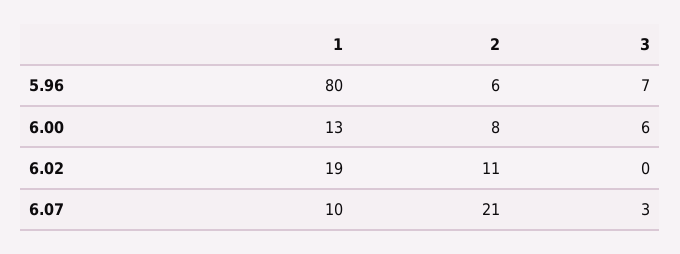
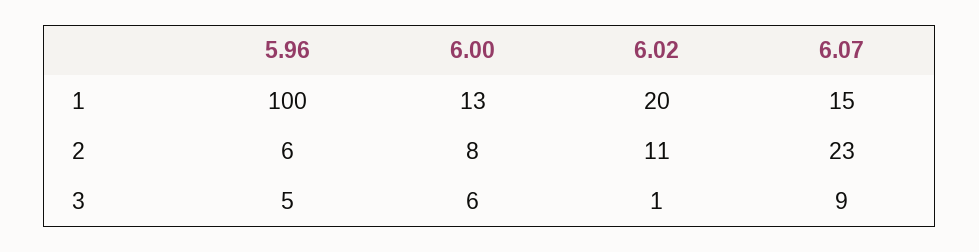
1, 5.96: 80 -> 100
3, 5.96: 7 -> 5
1, 6.02: 19 -> 20
3, 6.02: 0 -> 1
1, 6.07: 10 -> 15
2, 6.07: 21 -> 23
3, 6.07: 3 -> 9

